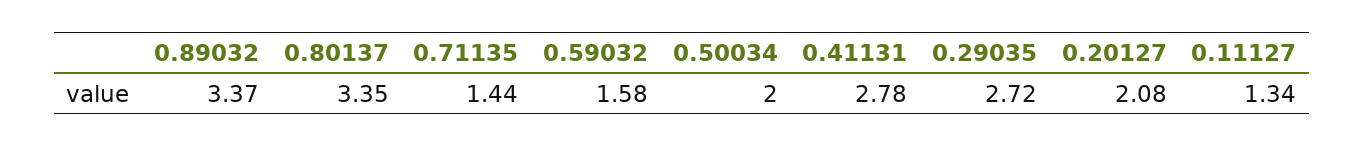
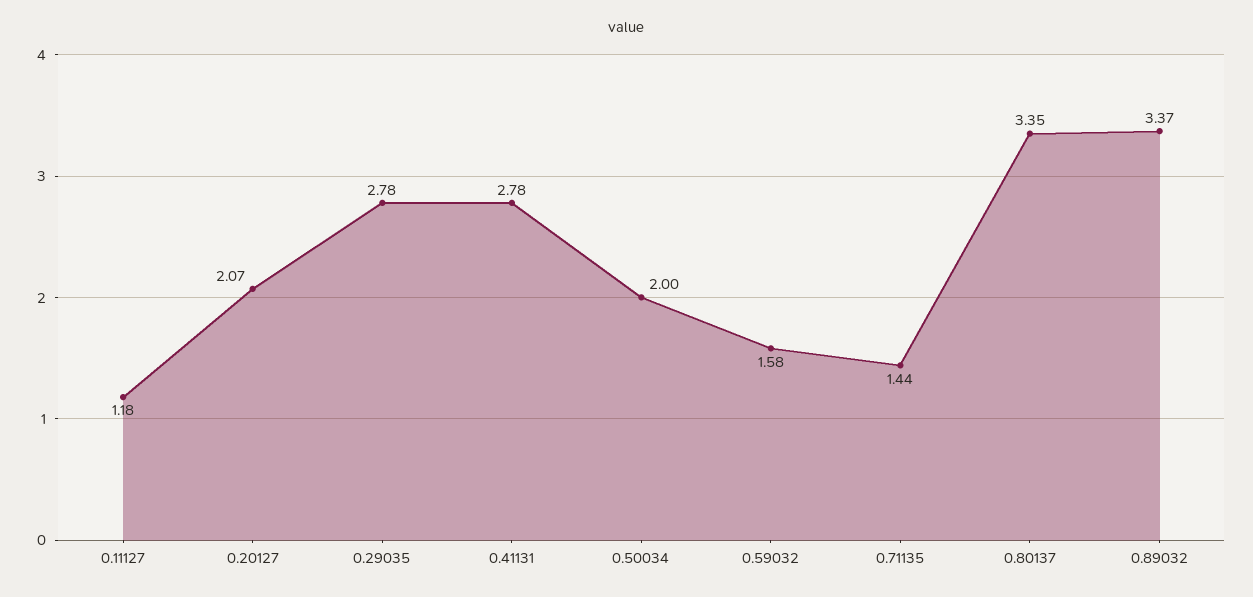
0.29035: 2.72 -> 2.78
0.20127: 2.08 -> 2.07
0.11127: 1.34 -> 1.18

